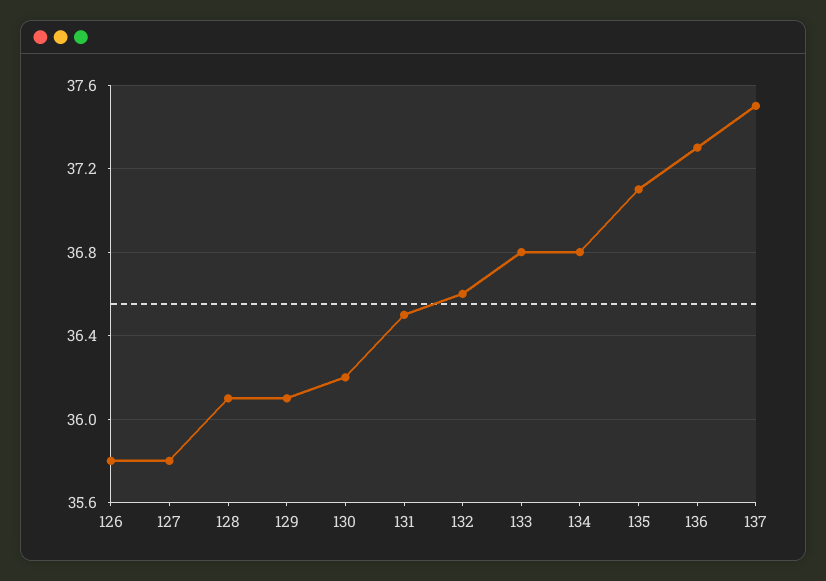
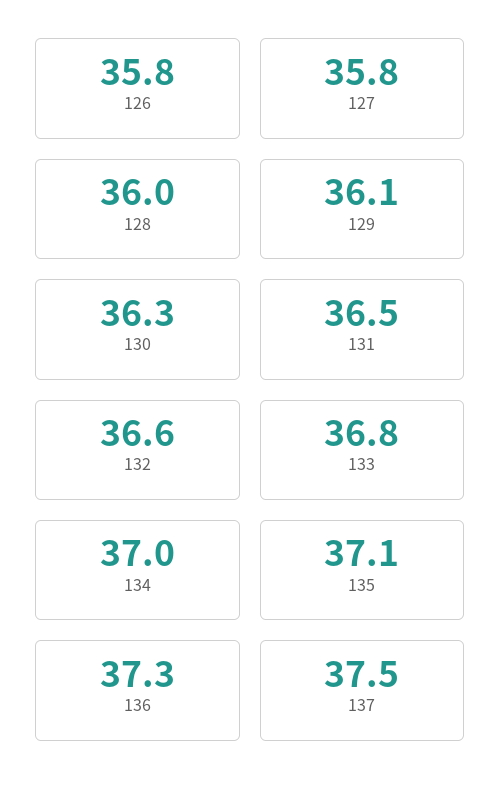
128: 36.1 -> 36
130: 36.2 -> 36.3
134: 36.8 -> 37

